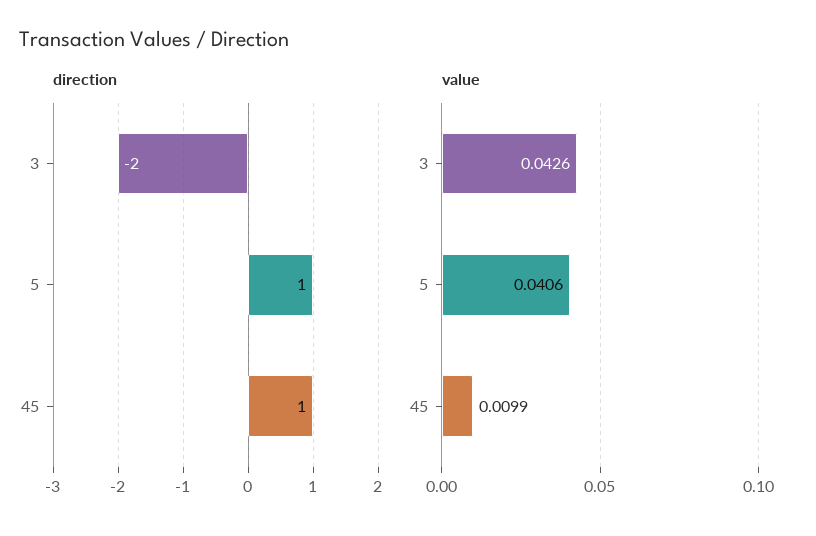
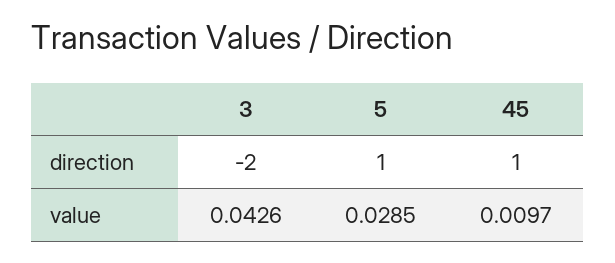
value, 5: 0.0406 -> 0.0285
value, 45: 0.0099 -> 0.0097

